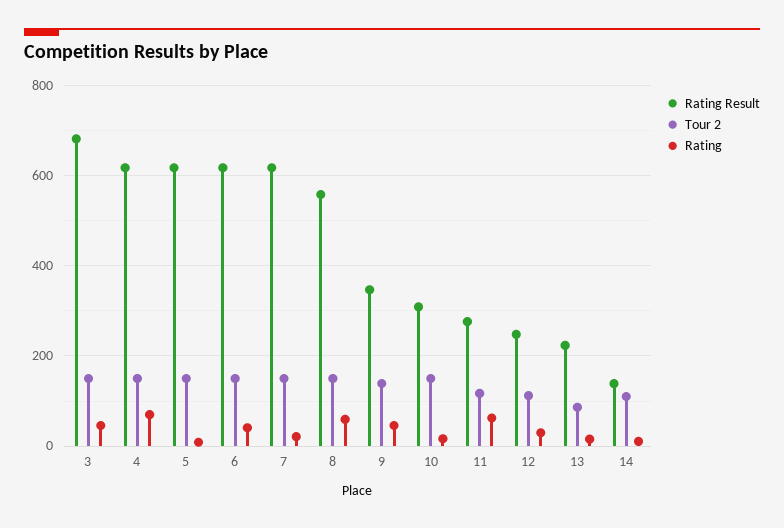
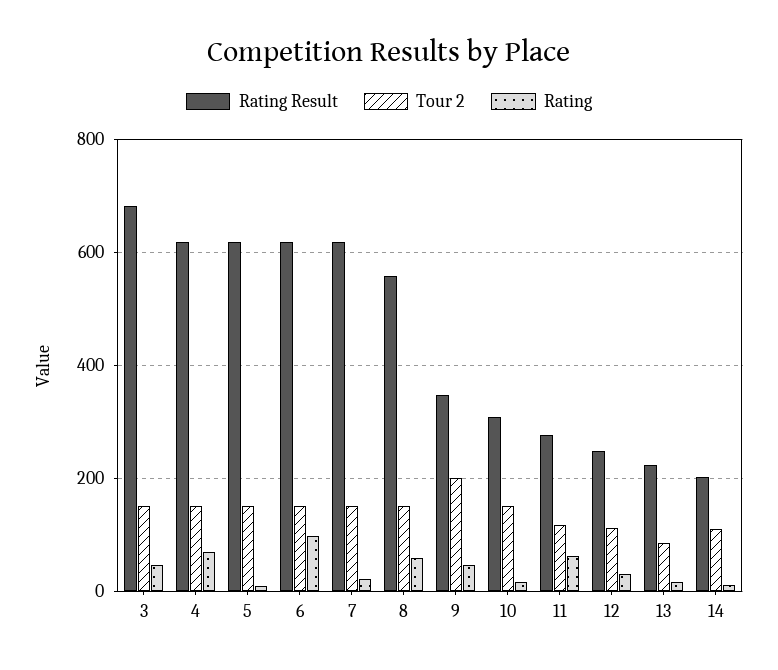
Rating, 6: 40 -> 100
Tour 2, 9: 140 -> 200
Rating Result, 14: 140 -> 200

